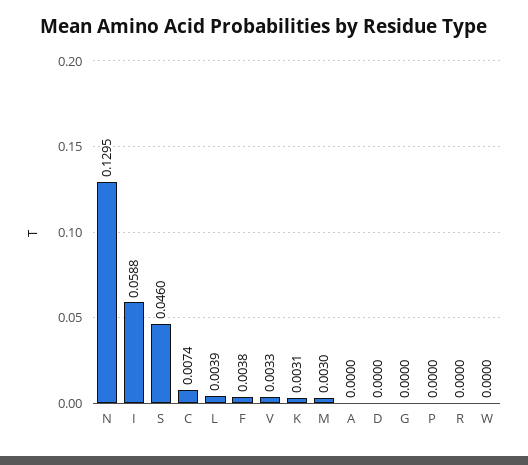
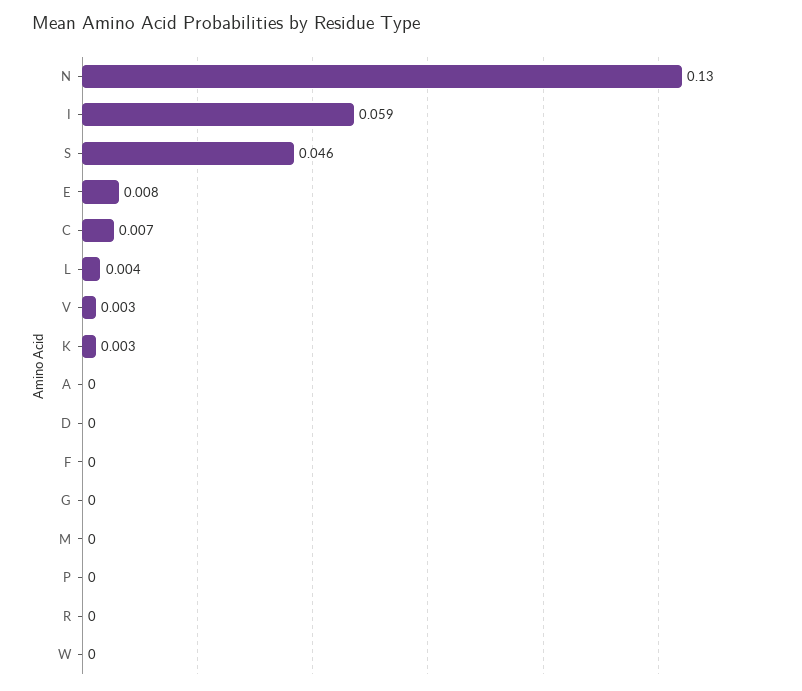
F: 0.0038 -> 0
M: 0.003 -> 0
E: none -> 0.008

